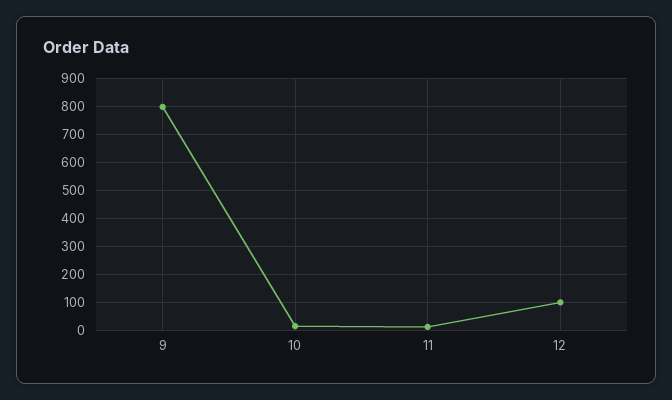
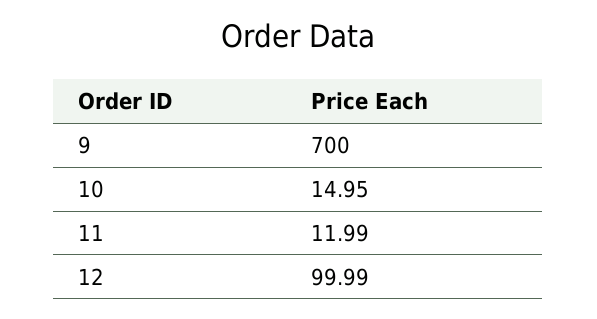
9: 800 -> 700

